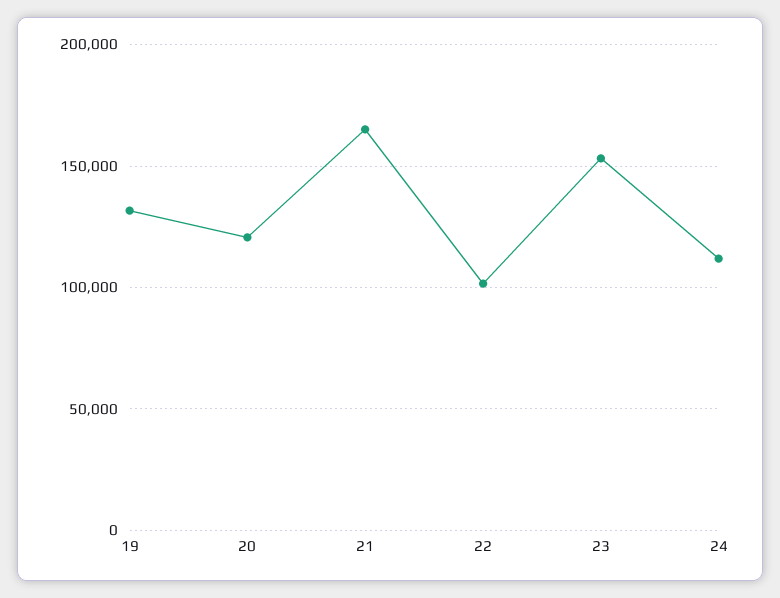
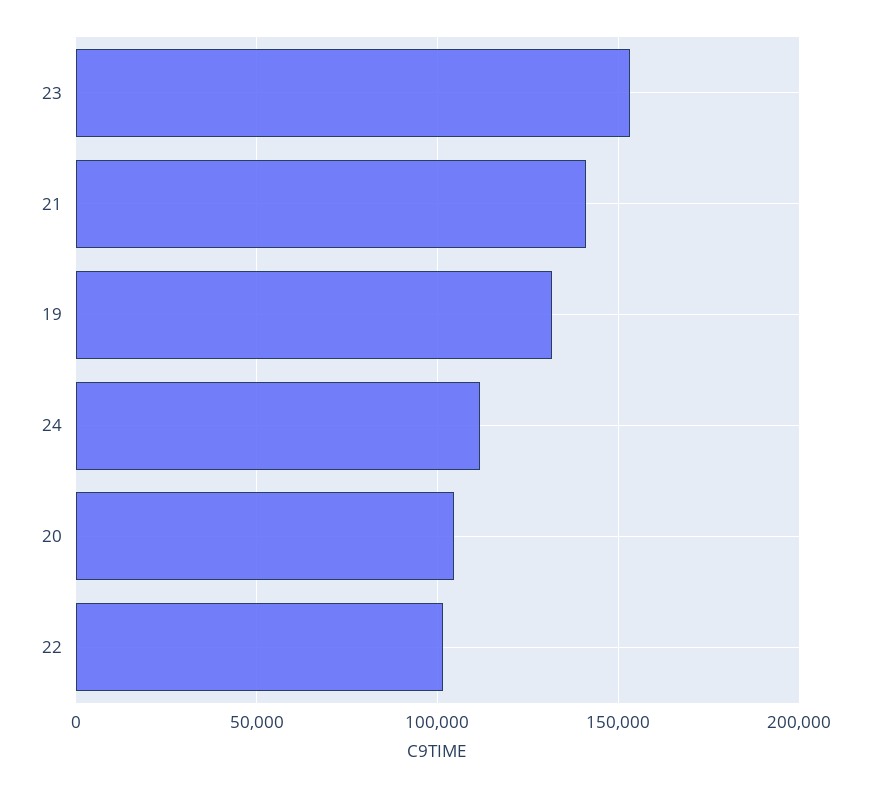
20: 120000 -> 105000
21: 165000 -> 140000

